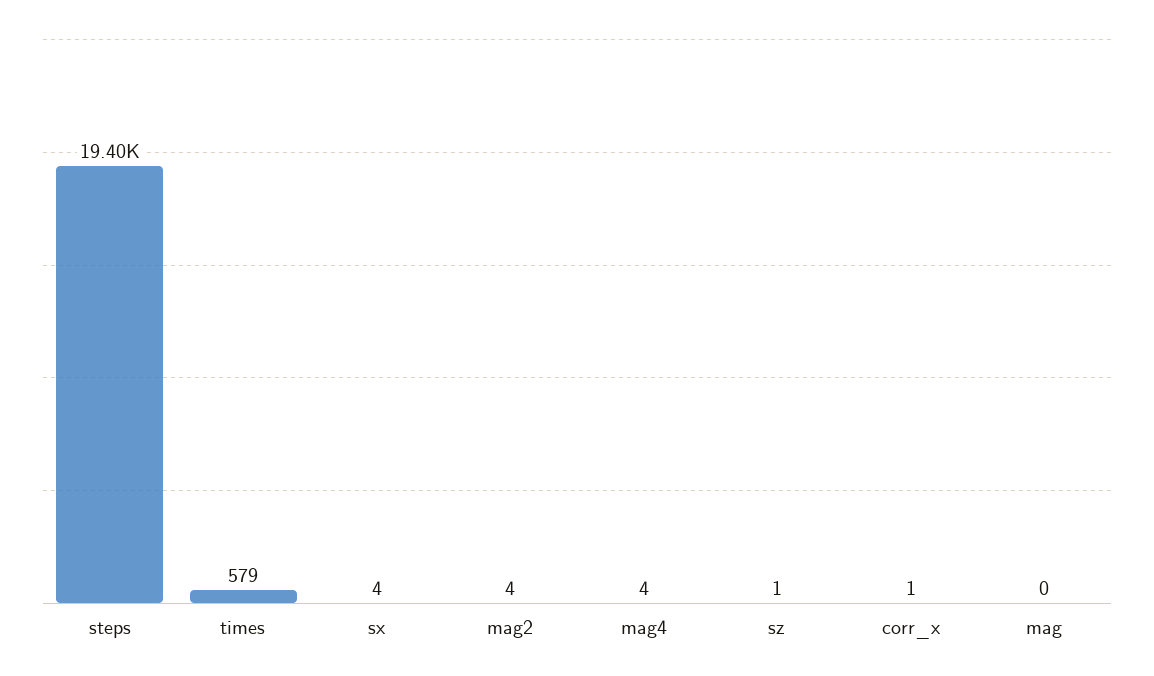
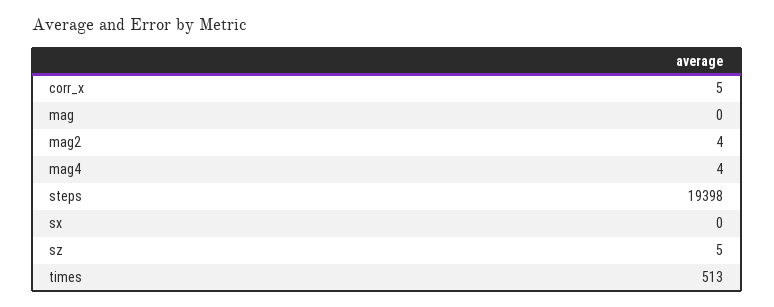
times: 579 -> 513
sx: 4 -> 0
sz: 1 -> 5
corr_x: 1 -> 5

